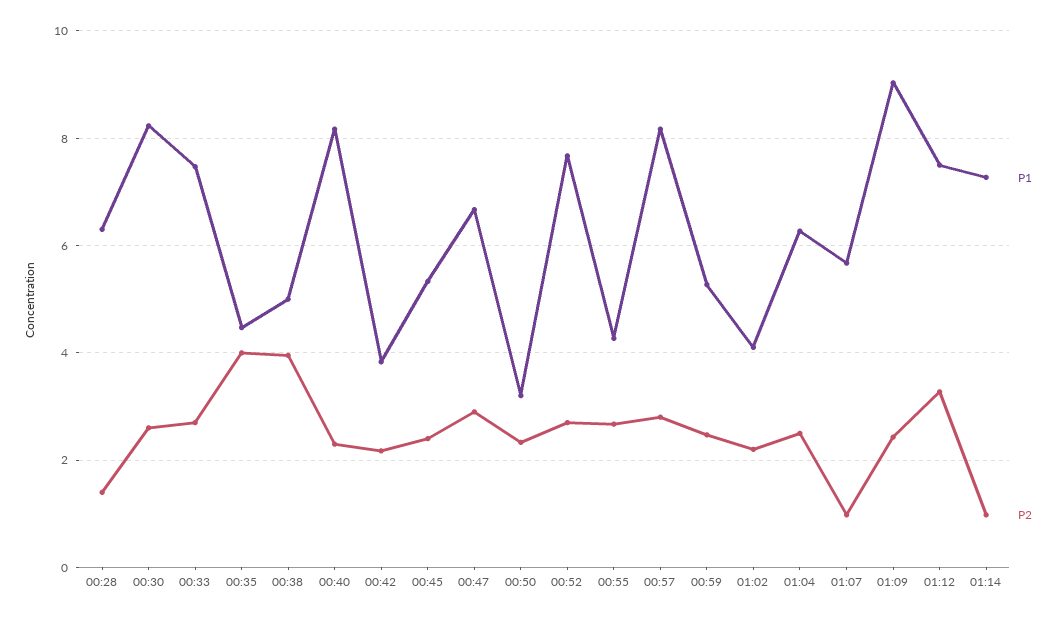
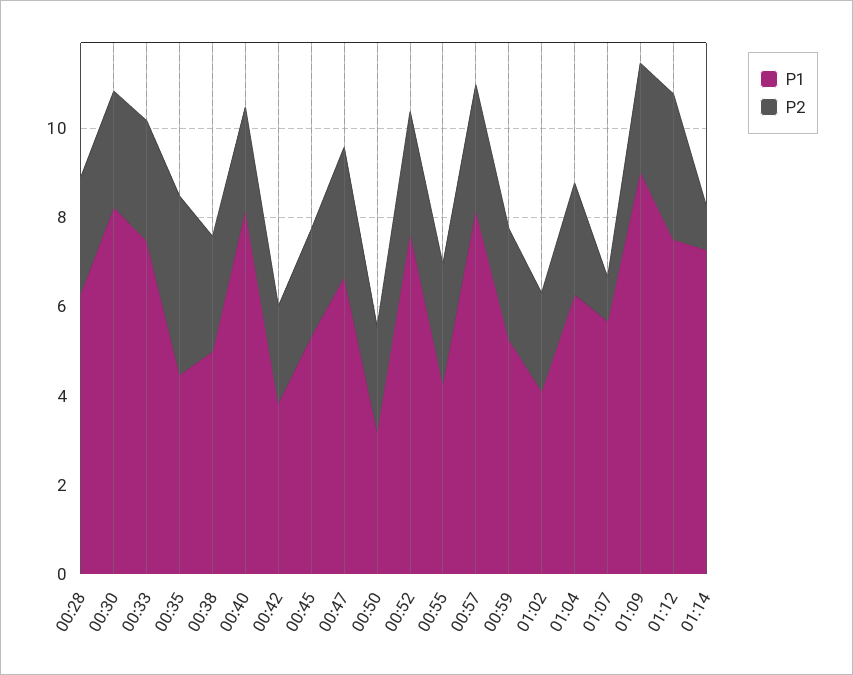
P2, 00:28: 1.4 -> 2.5
P2, 00:38: 4 -> 2.5

